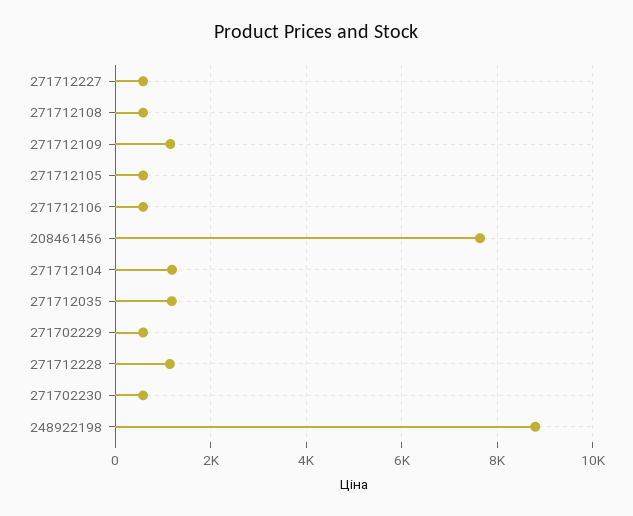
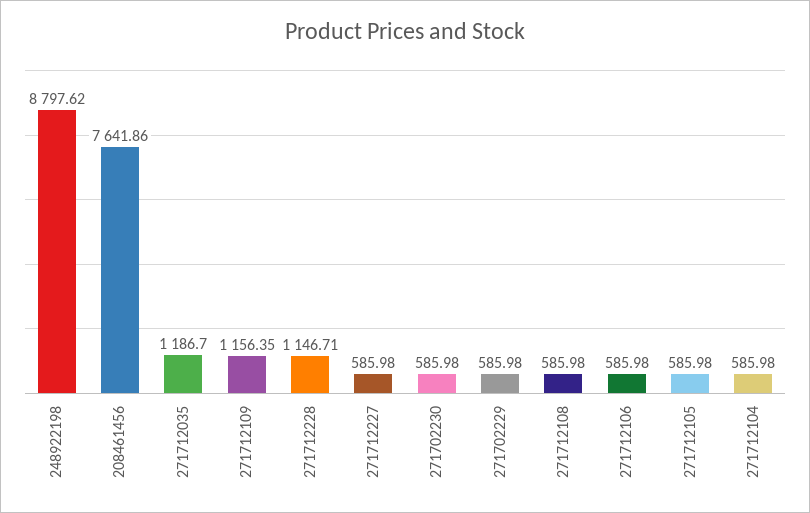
271712104: 1200 -> 585.98

